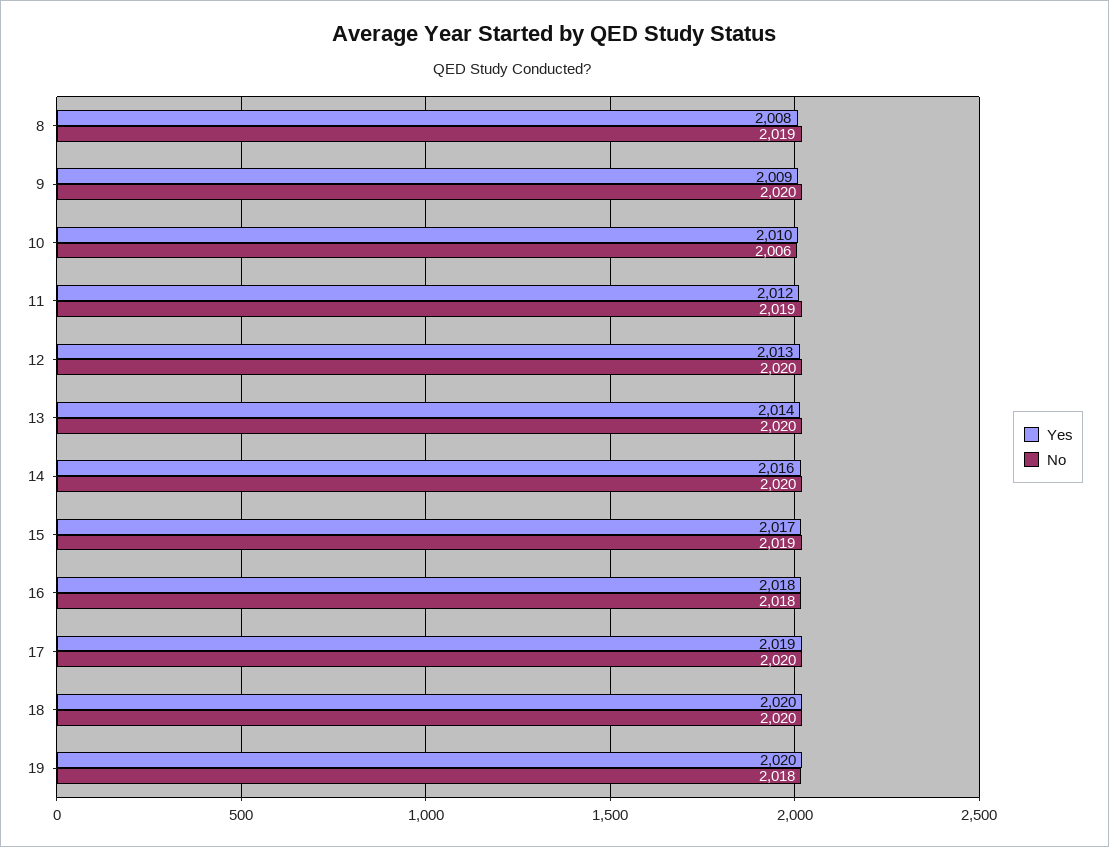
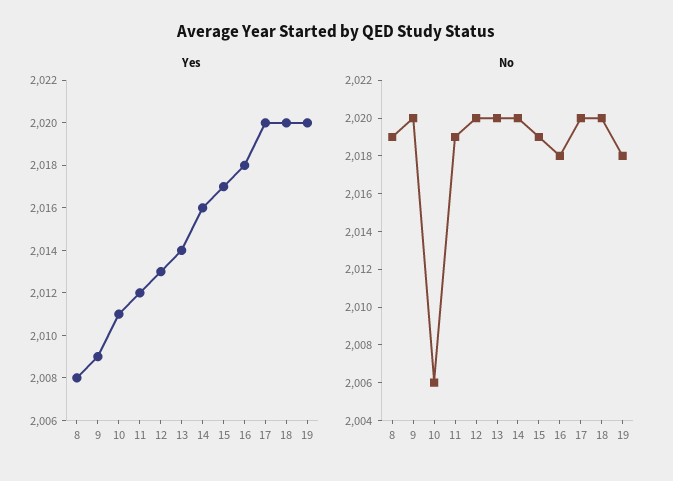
Yes, 10: 2010 -> 2011
Yes, 17: 2019 -> 2020

